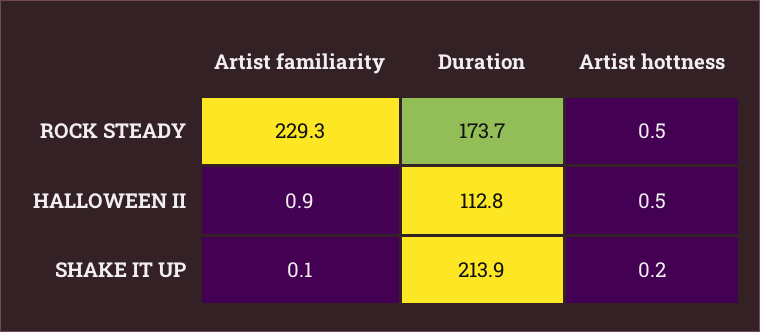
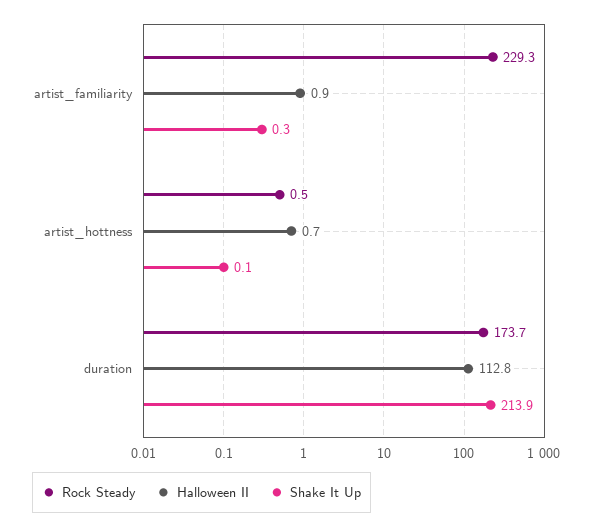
HALLOWEEN II, Artist hottness: 0.5 -> 0.7
SHAKE IT UP, Artist familiarity: 0.1 -> 0.3
SHAKE IT UP, Artist hottness: 0.2 -> 0.1

